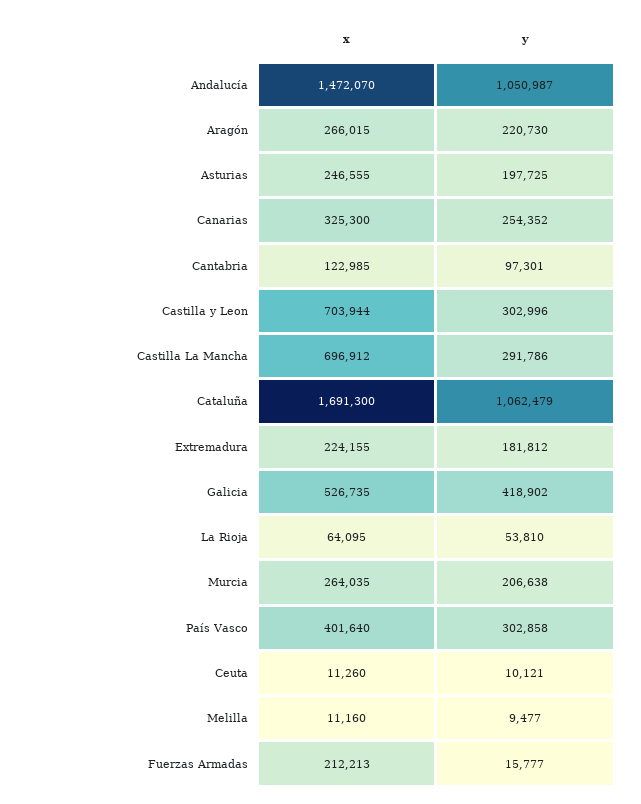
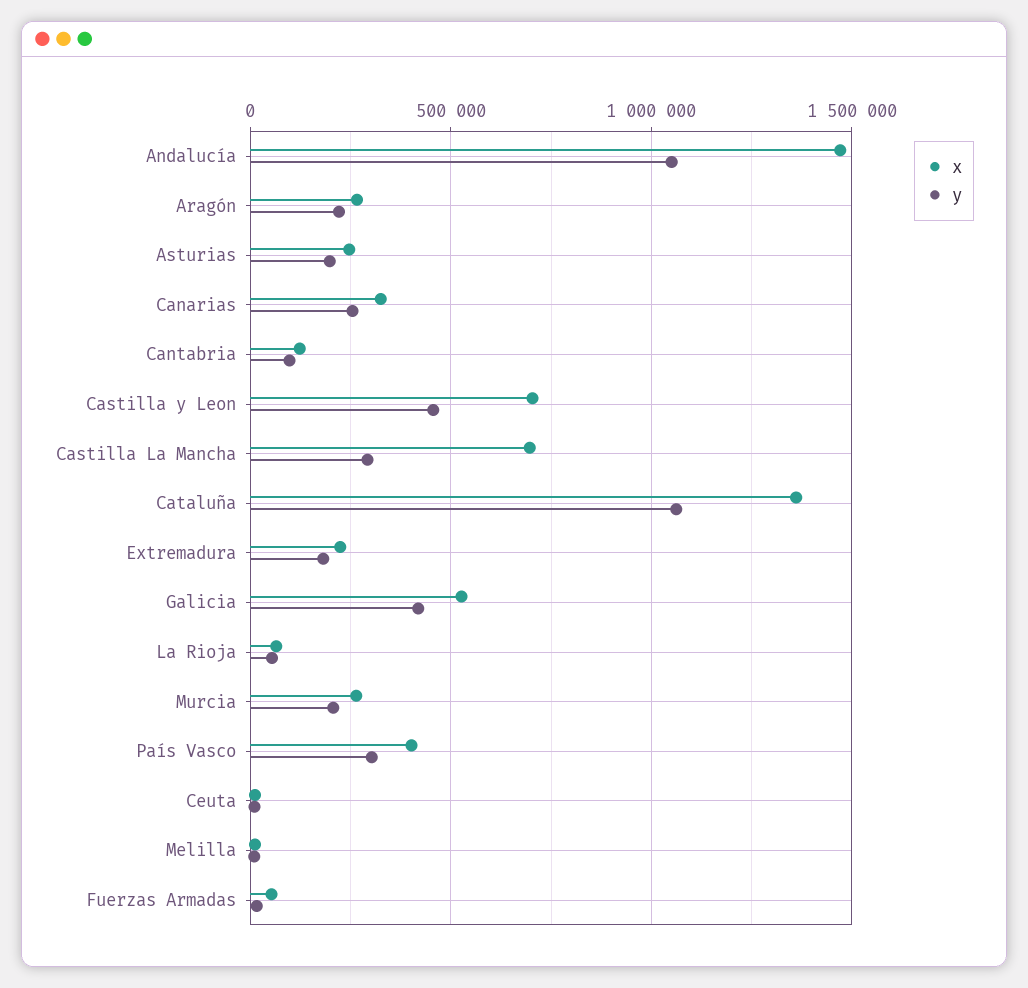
y, Castilla y Leon: 302996 -> 450000
x, Cataluña: 1691300 -> 1350000
x, Fuerzas Armadas: 212213 -> 50000

